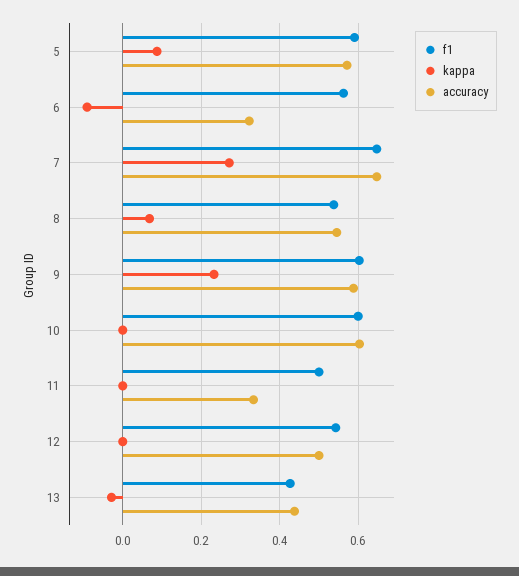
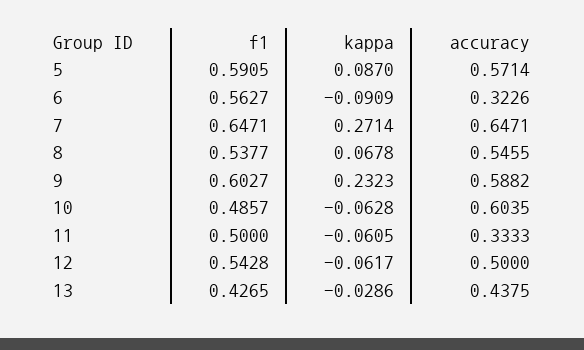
f1, 10: 0.6 -> 0.4857
kappa, 10: 0 -> -0.0628
kappa, 11: 0 -> -0.0605
kappa, 12: 0 -> -0.0617

